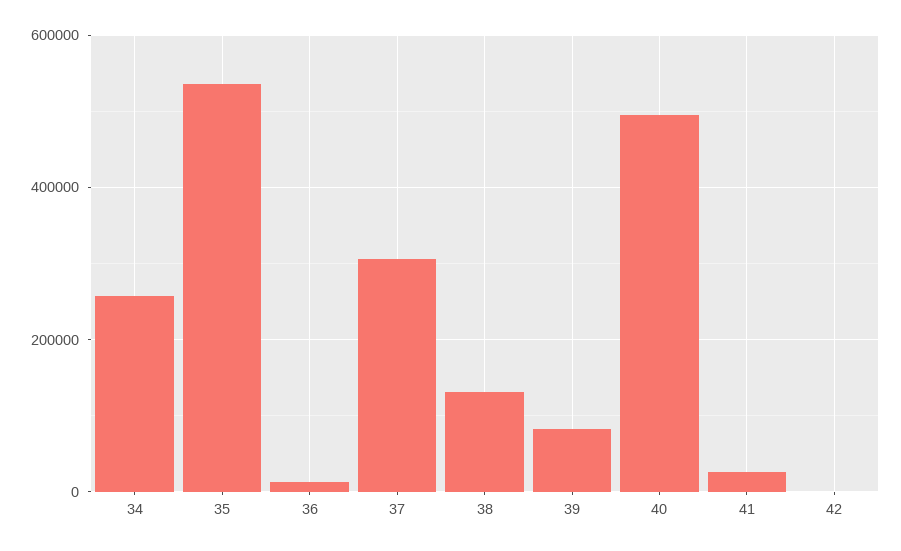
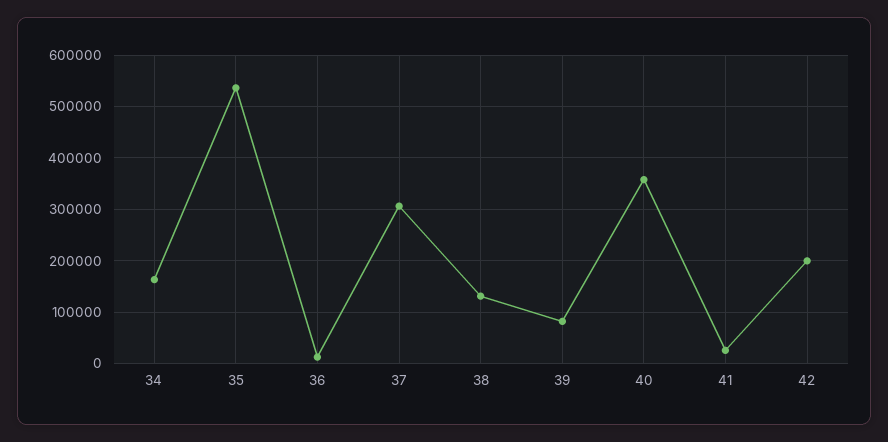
34: 260000 -> 160000
40: 500000 -> 360000
42: 0 -> 200000

